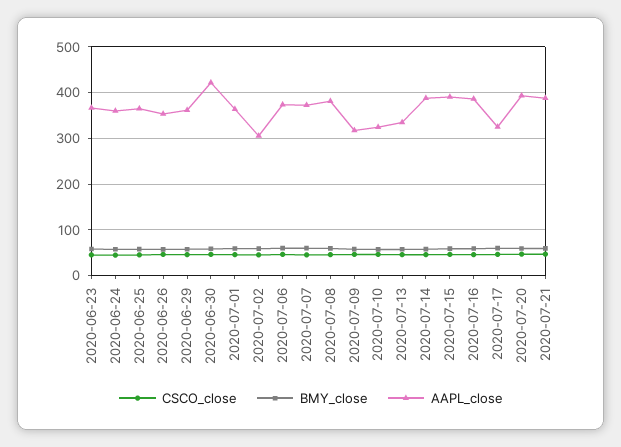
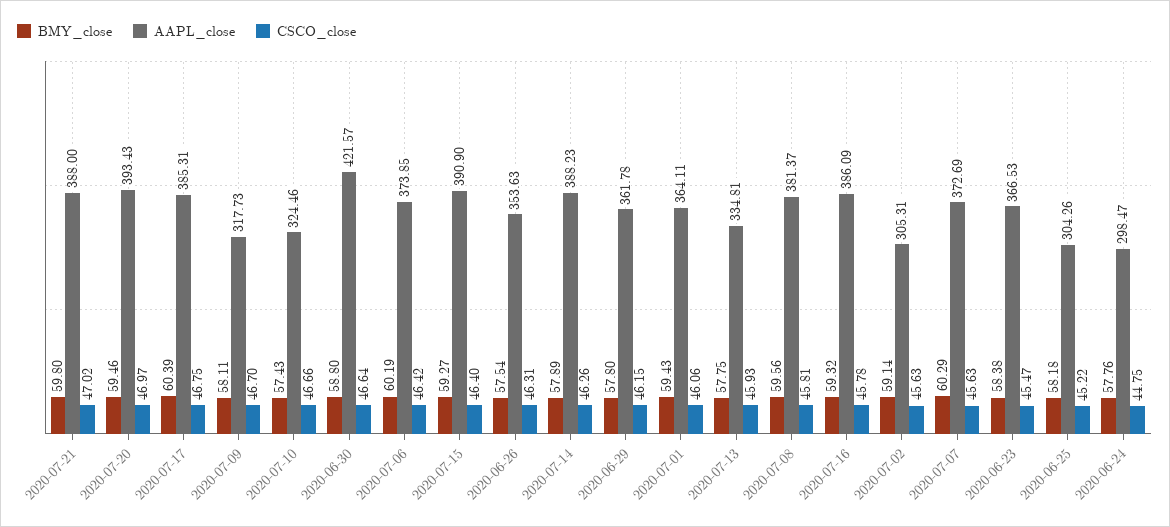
AAPL_close, 2020-06-24: 360 -> 298.47
AAPL_close, 2020-06-25: 360 -> 304.26
AAPL_close, 2020-07-17: 320 -> 385.31

